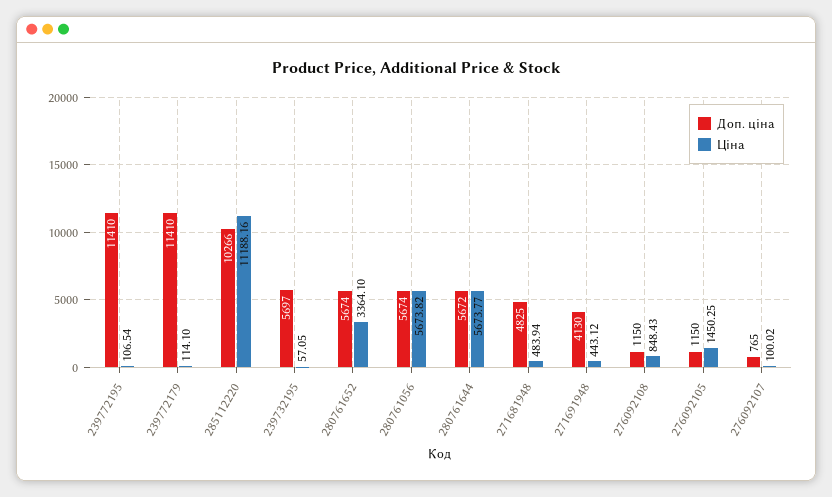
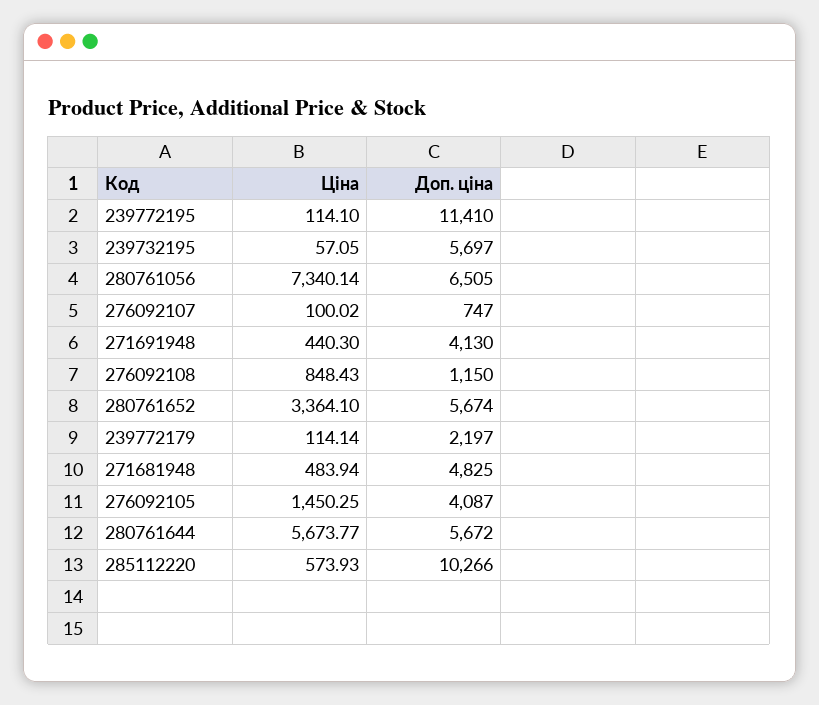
Ціна, 239772195: 106.54 -> 114.1
Доп. ціна, 239772179: 11410 -> 2197
Ціна, 239772179: 114.1 -> 114.14
Ціна, 285112220: 11188.16 -> 573.93
Доп. ціна, 280761056: 5674 -> 6505
Ціна, 280761056: 5673.82 -> 7340.14
Ціна, 271691948: 443.12 -> 440.3
Доп. ціна, 276092105: 1150 -> 4087
Доп. ціна, 276092107: 765 -> 747

